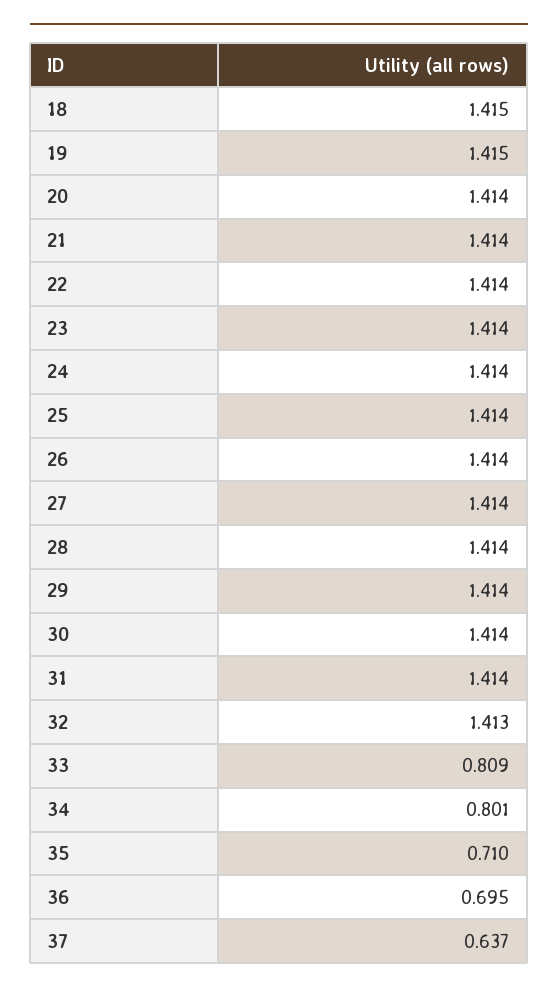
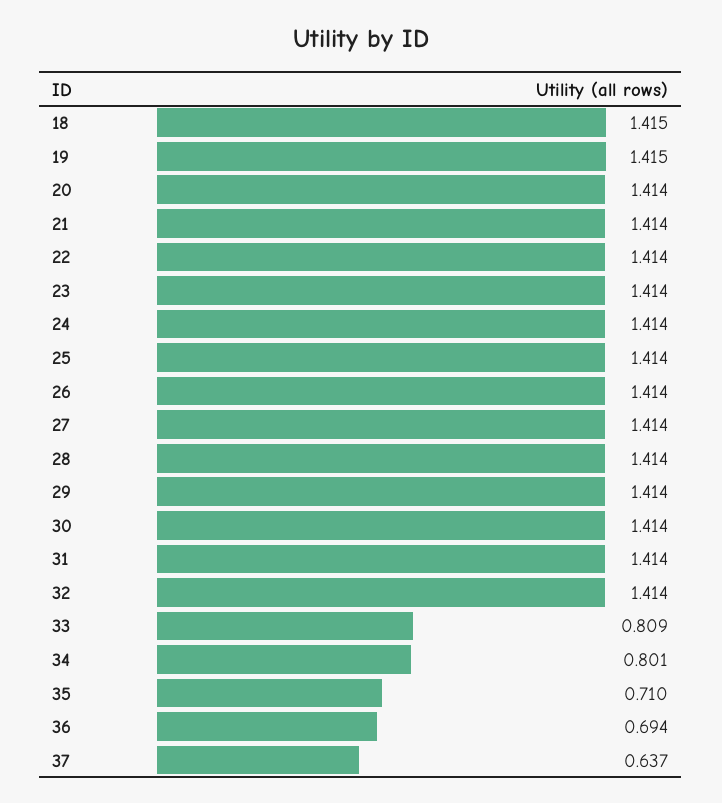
32: 1.413 -> 1.414
36: 0.695 -> 0.694

